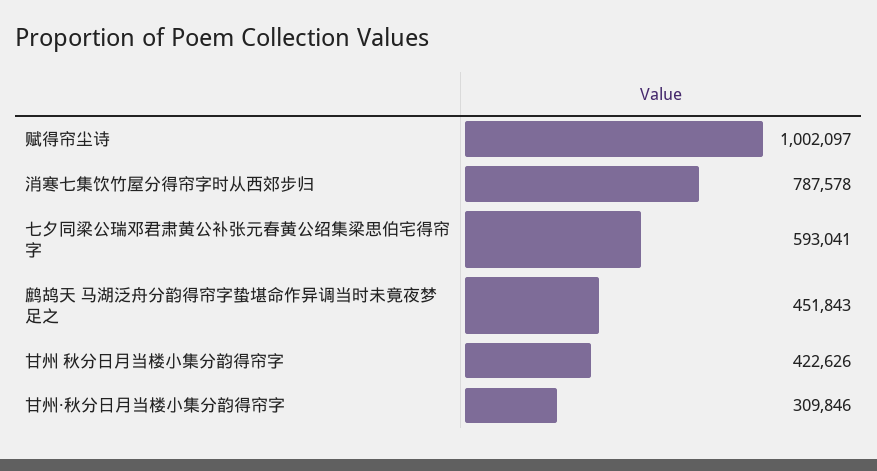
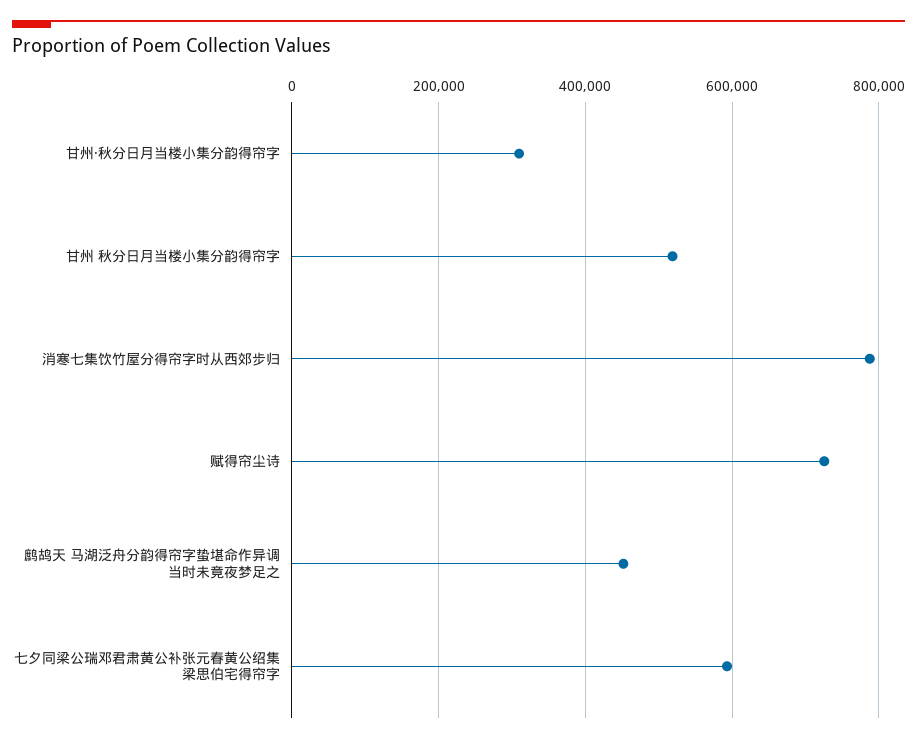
赋得帘尘诗: 1002097 -> 720000
甘州 秋分日月当楼小集分韵得帘字: 422626 -> 520000

